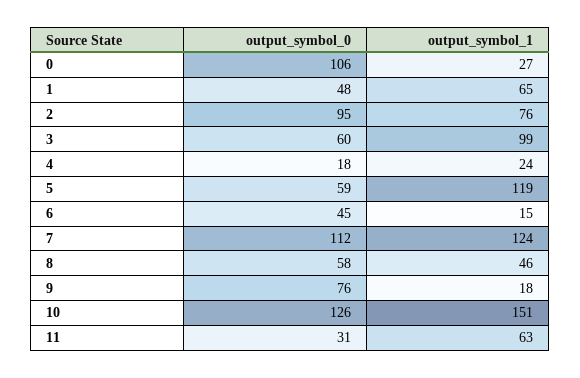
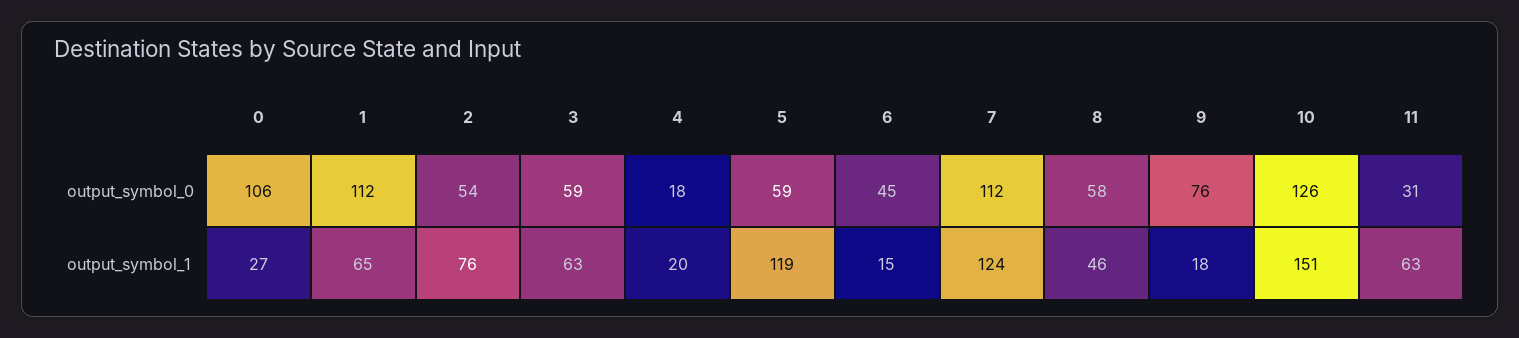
output_symbol_0, 1: 48 -> 112
output_symbol_0, 2: 95 -> 54
output_symbol_0, 3: 60 -> 59
output_symbol_1, 3: 99 -> 63
output_symbol_1, 4: 24 -> 20

